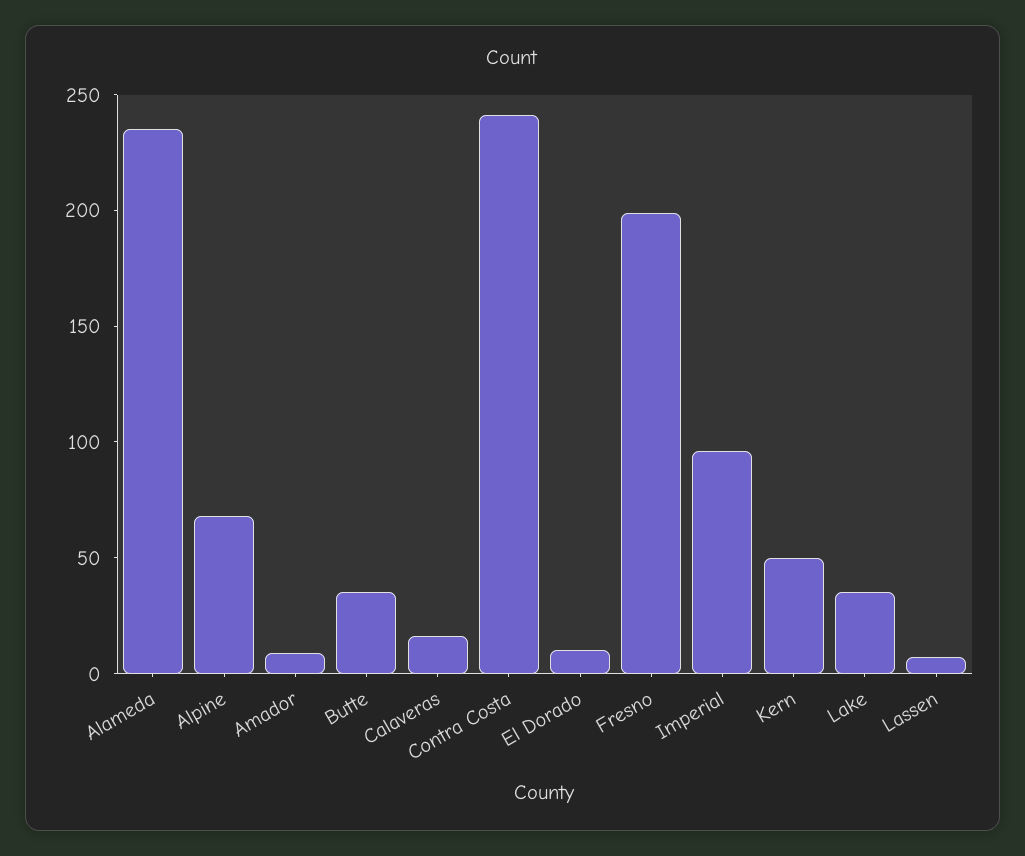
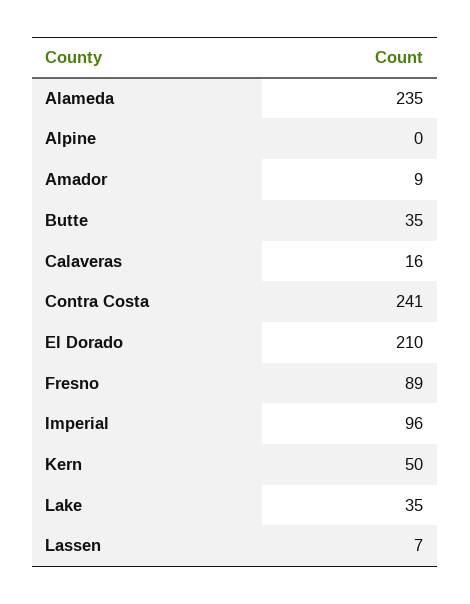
Alpine: 70 -> 0
El Dorado: 10 -> 210
Fresno: 200 -> 89

